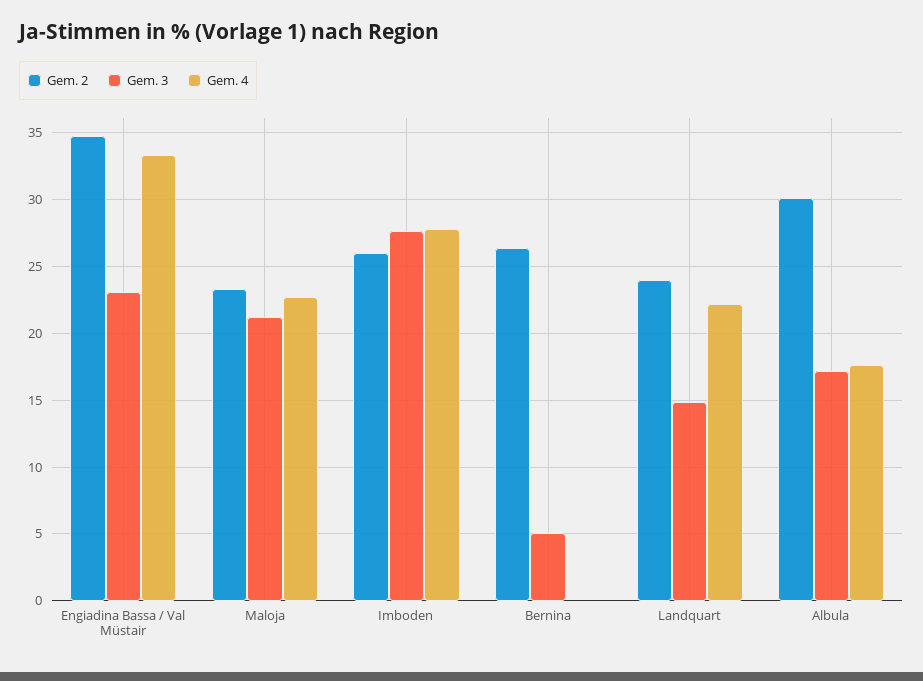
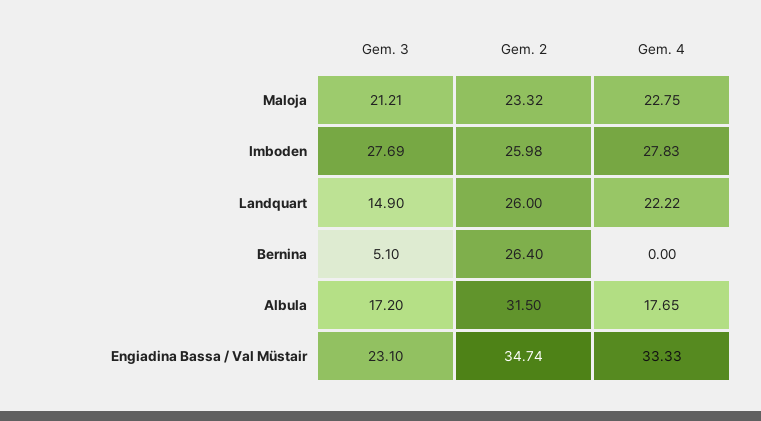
Gem. 2, Landquart: 24 -> 26
Gem. 2, Albula: 30 -> 31.5

